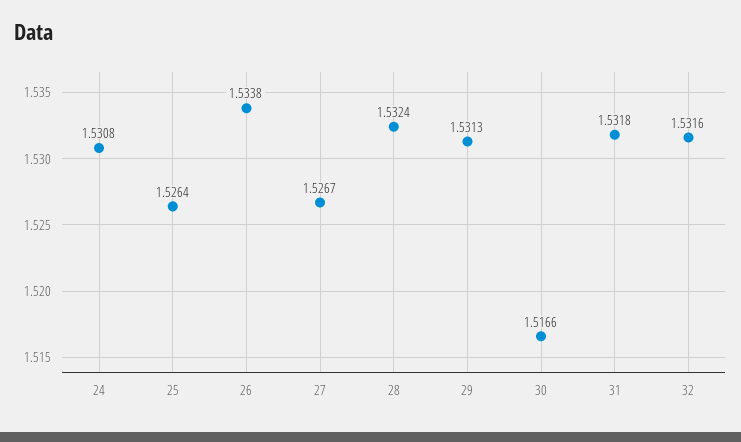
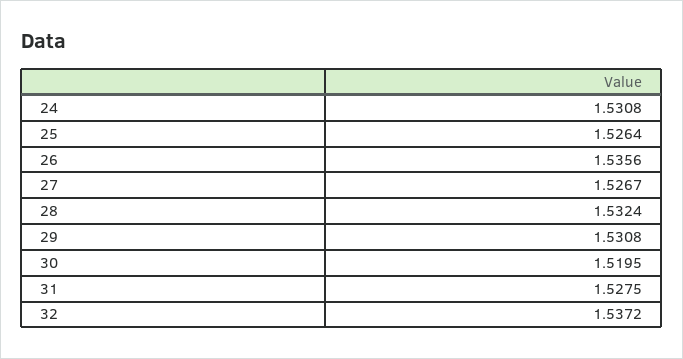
26: 1.5338 -> 1.5356
29: 1.5313 -> 1.5308
30: 1.5166 -> 1.5195
31: 1.5318 -> 1.5275
32: 1.5316 -> 1.5372

